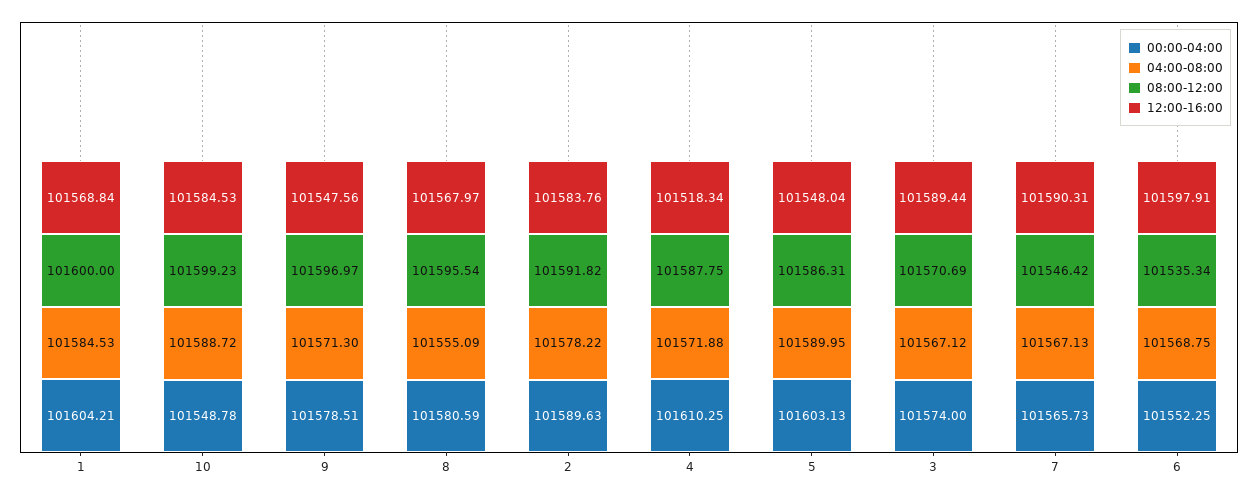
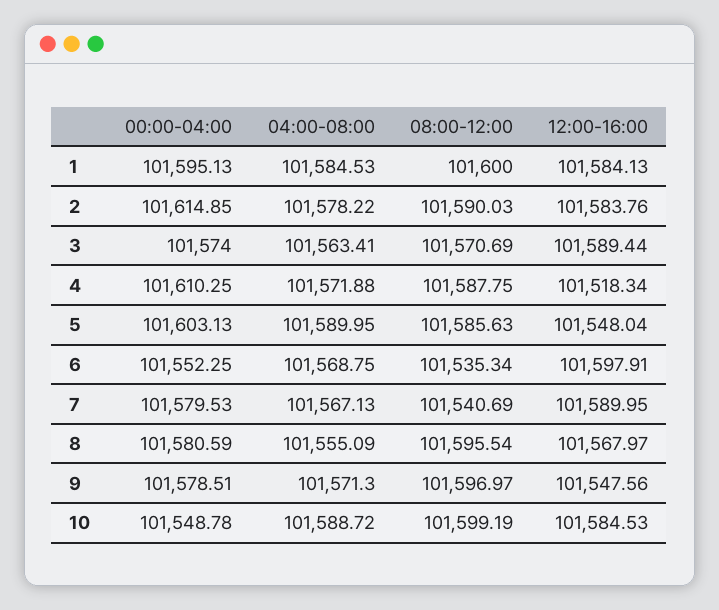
00:00-04:00, 1: 101604.21 -> 101595.13
12:00-16:00, 1: 101568.84 -> 101584.13
08:00-12:00, 10: 101599.23 -> 101599.19
00:00-04:00, 2: 101589.63 -> 101614.85
08:00-12:00, 2: 101591.82 -> 101590.03
08:00-12:00, 5: 101586.31 -> 101585.63
04:00-08:00, 3: 101567.12 -> 101563.41
00:00-04:00, 7: 101565.73 -> 101579.53
08:00-12:00, 7: 101546.42 -> 101540.69
12:00-16:00, 7: 101590.31 -> 101589.95

